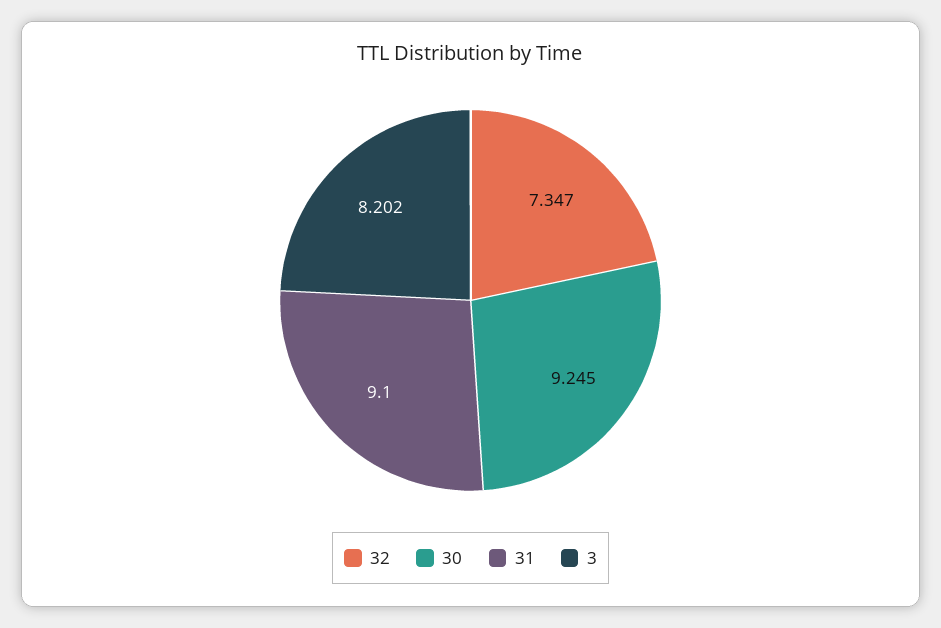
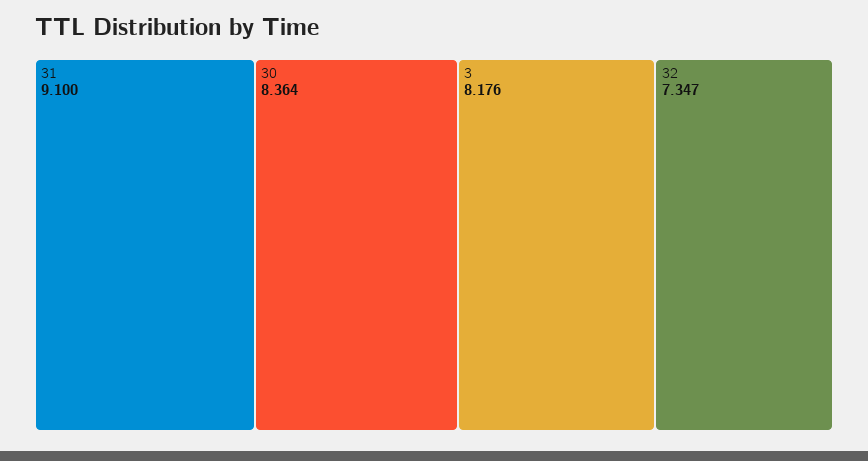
30: 9.245 -> 8.364
3: 8.202 -> 8.176

